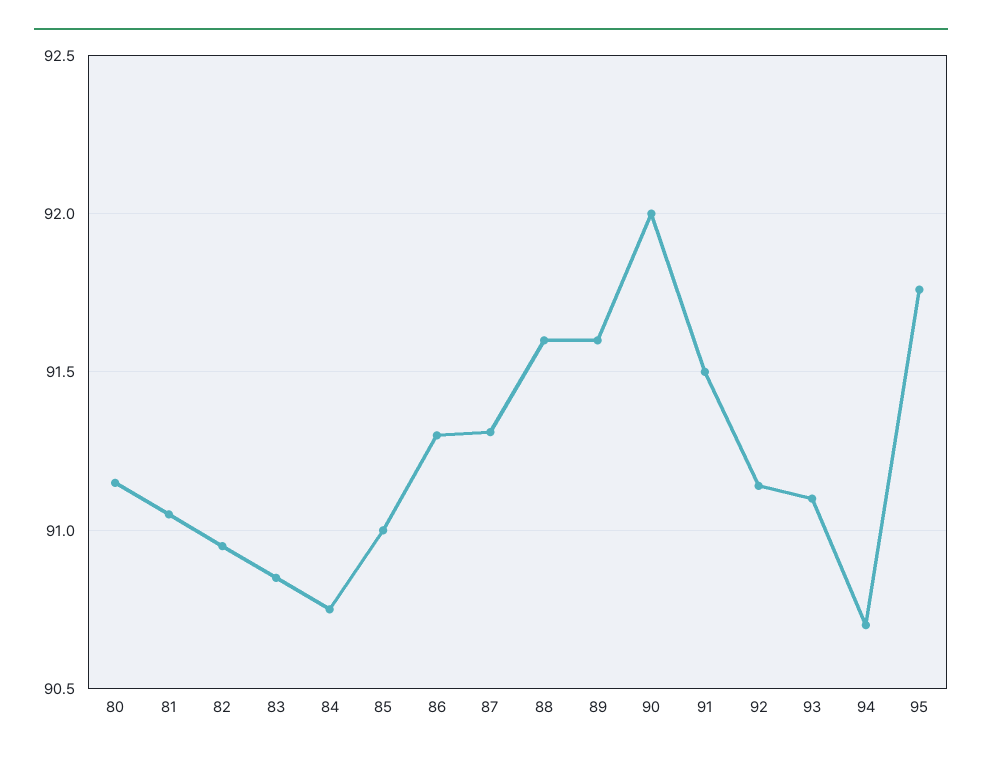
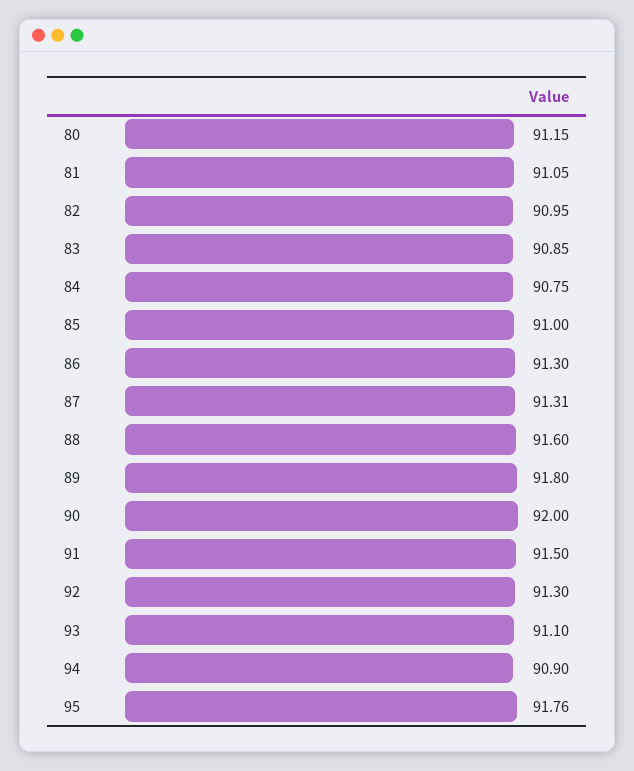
89: 91.6 -> 91.8
92: 91.15 -> 91.3
94: 90.7 -> 90.9

